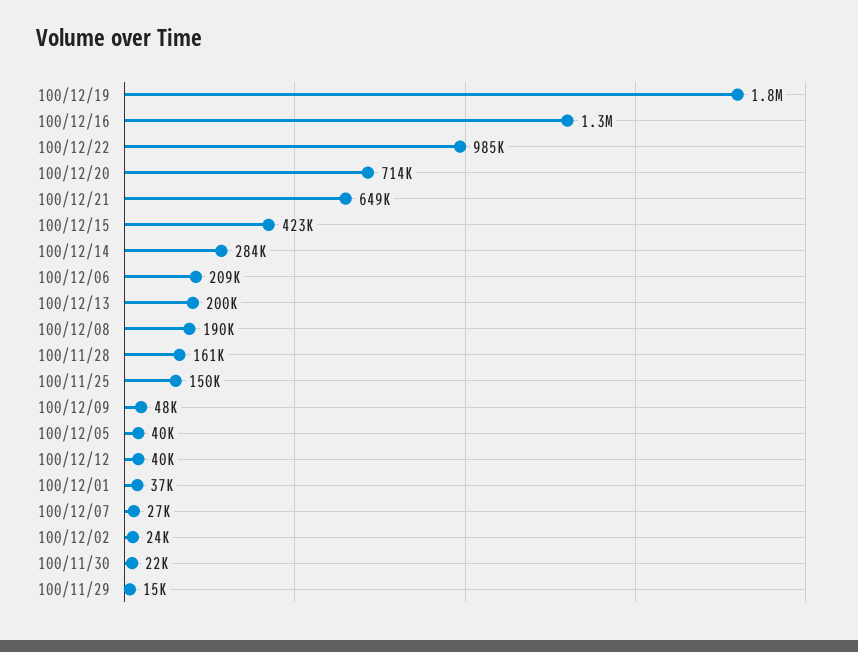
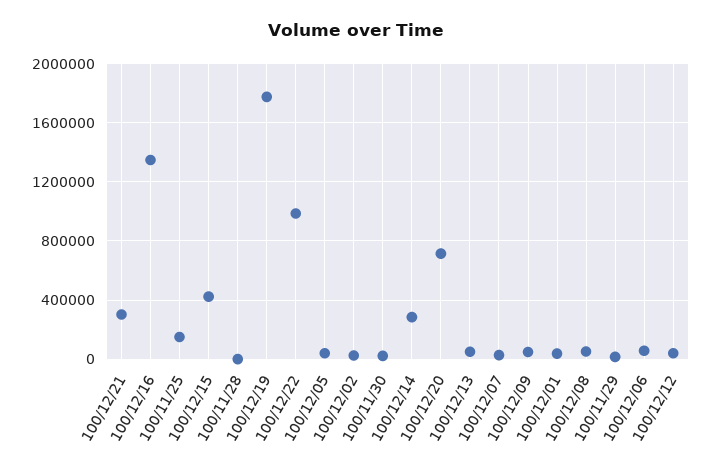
100/12/21: 649000 -> 300000
100/12/06: 209000 -> 50000
100/12/13: 200000 -> 50000
100/12/08: 190000 -> 50000
100/11/28: 161000 -> 0

